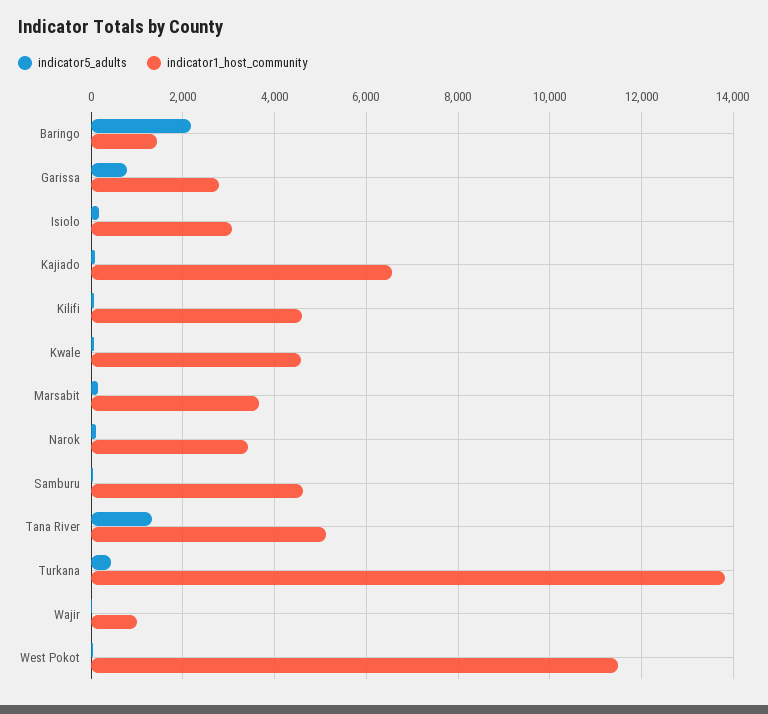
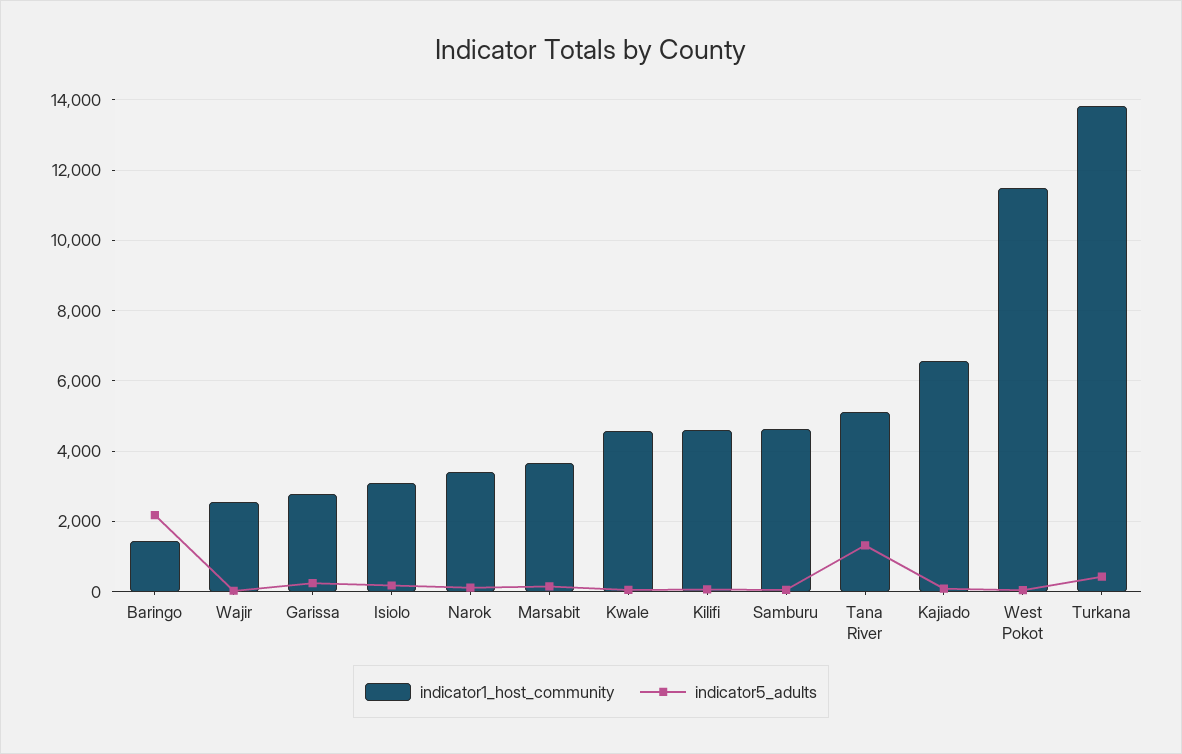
indicator5_adults, Garissa: 800 -> 200
indicator1_host_community, Wajir: 1000 -> 2600

